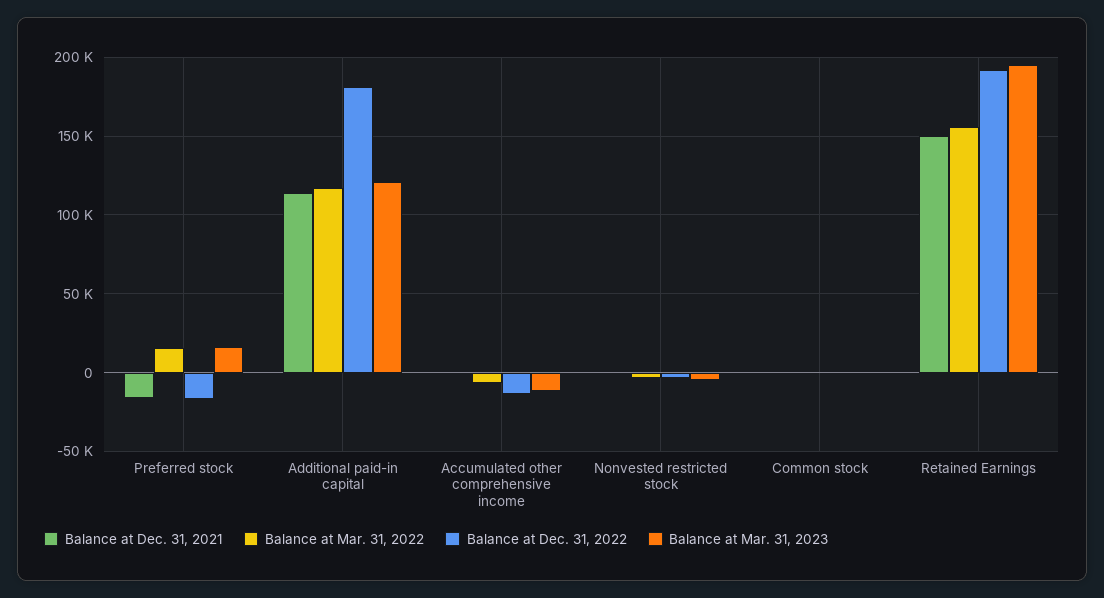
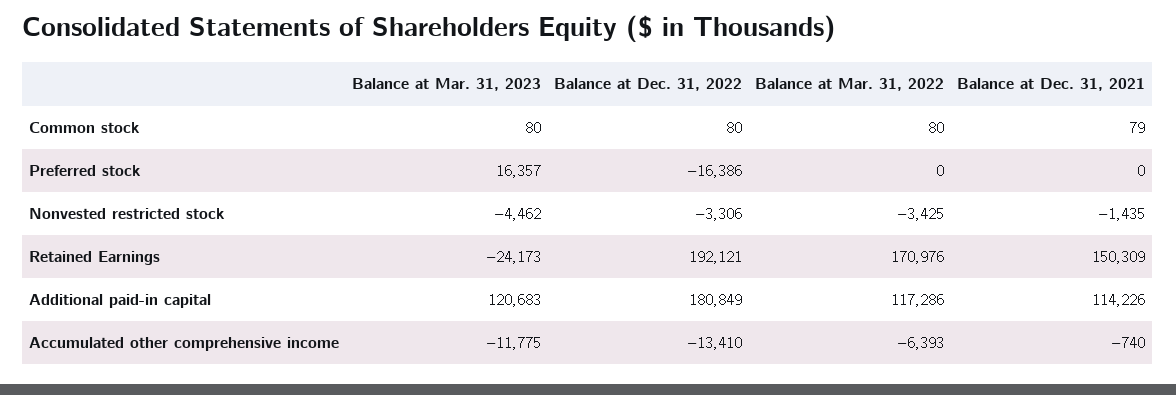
Balance at Dec. 31, 2021, Preferred stock: -15000 -> 0
Balance at Mar. 31, 2022, Preferred stock: 15000 -> 0
Balance at Mar. 31, 2022, Retained Earnings: 155000 -> 170976
Balance at Mar. 31, 2023, Retained Earnings: 195000 -> -24173

